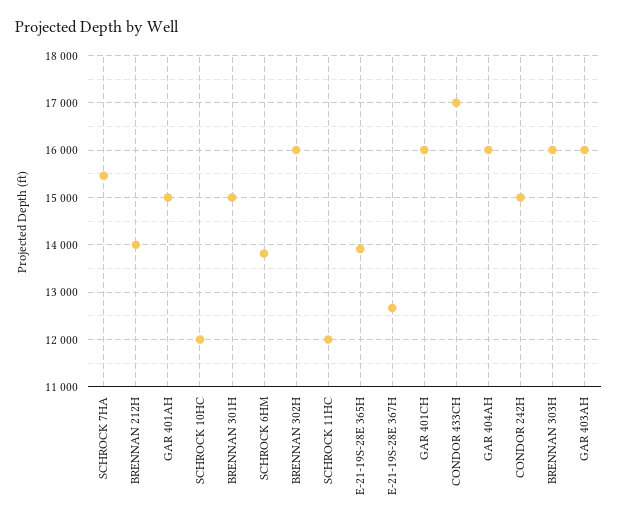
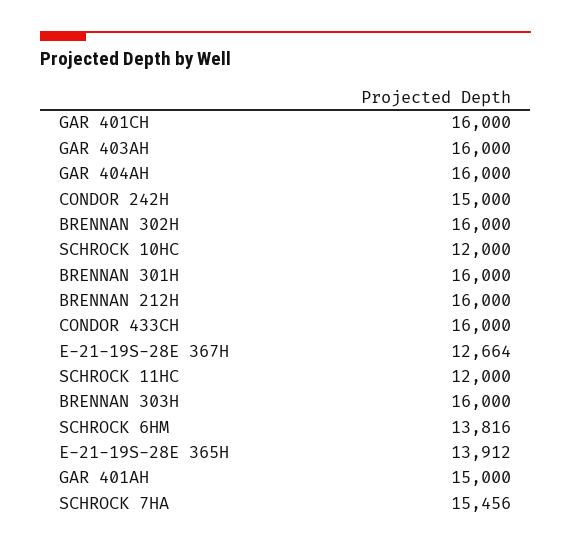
BRENNAN 212H: 14000 -> 16000
BRENNAN 301H: 15000 -> 16000
CONDOR 433CH: 17000 -> 16000

